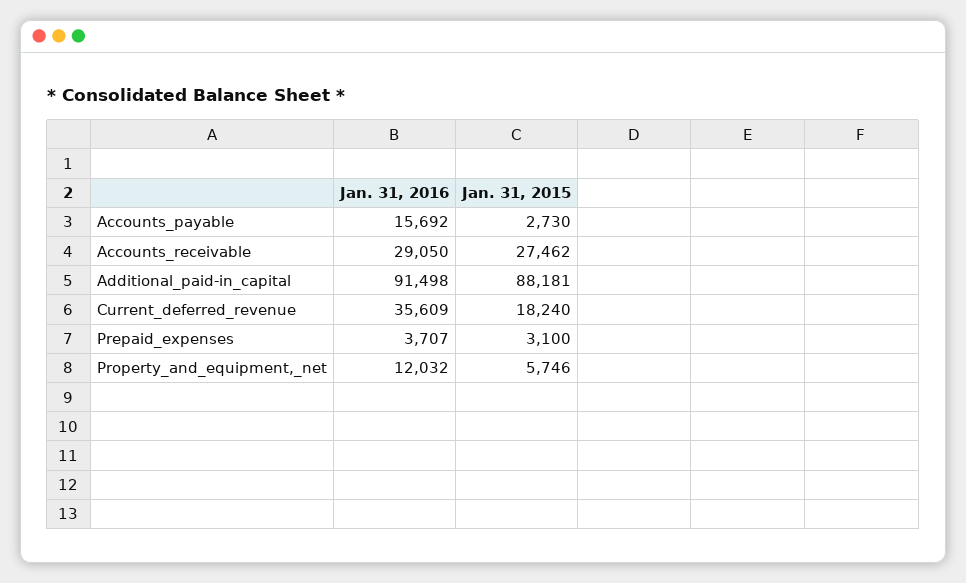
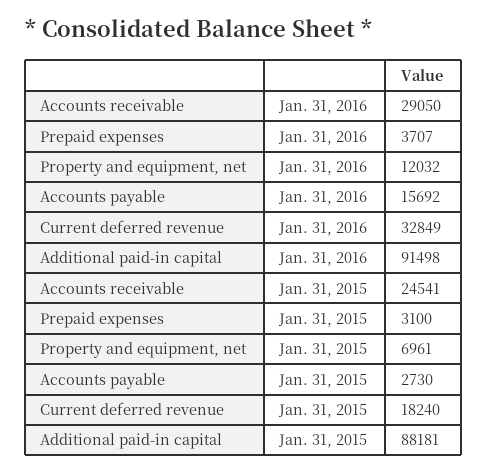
Jan. 31, 2015, Accounts_receivable: 27462 -> 24541
Jan. 31, 2016, Current_deferred_revenue: 35609 -> 32849
Jan. 31, 2015, Property_and_equipment,_net: 5746 -> 6961

